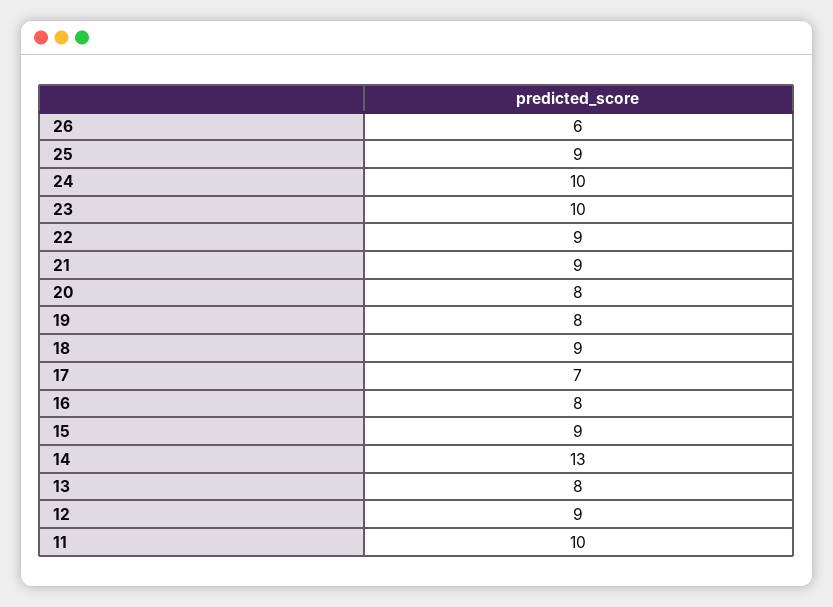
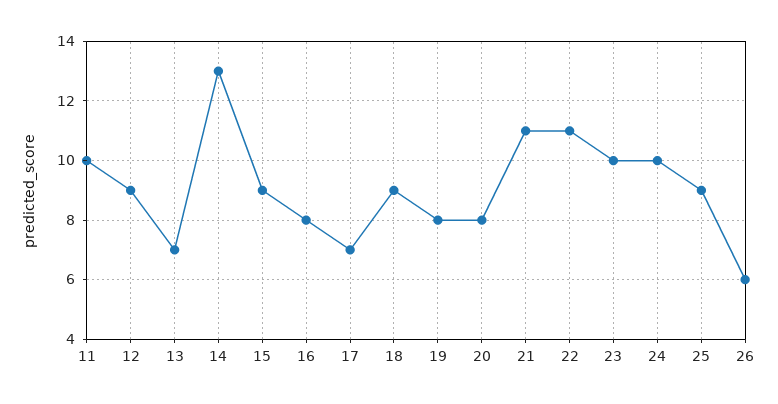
22: 9 -> 11
21: 9 -> 11
13: 8 -> 7

